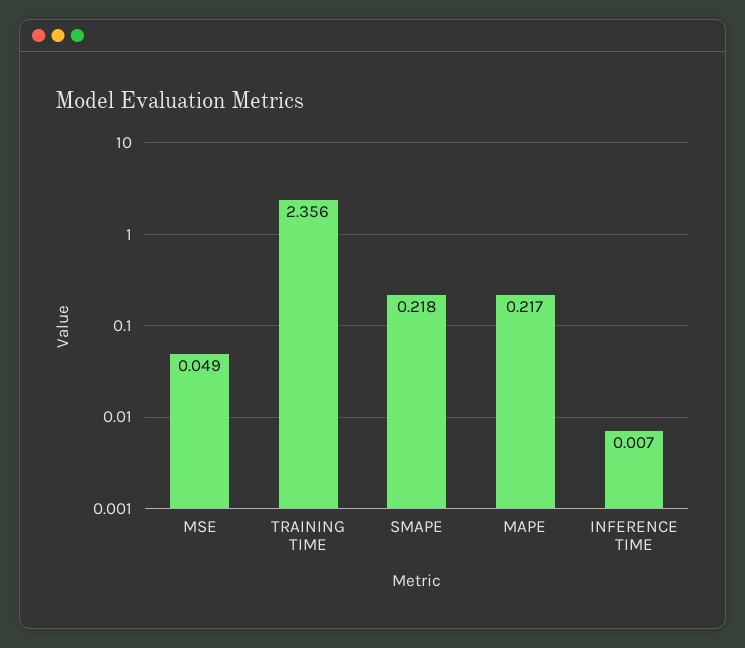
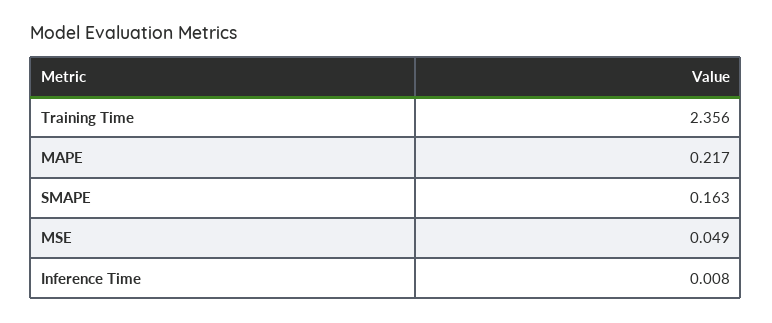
SMAPE: 0.218 -> 0.163
INFERENCE TIME: 0.007 -> 0.008

